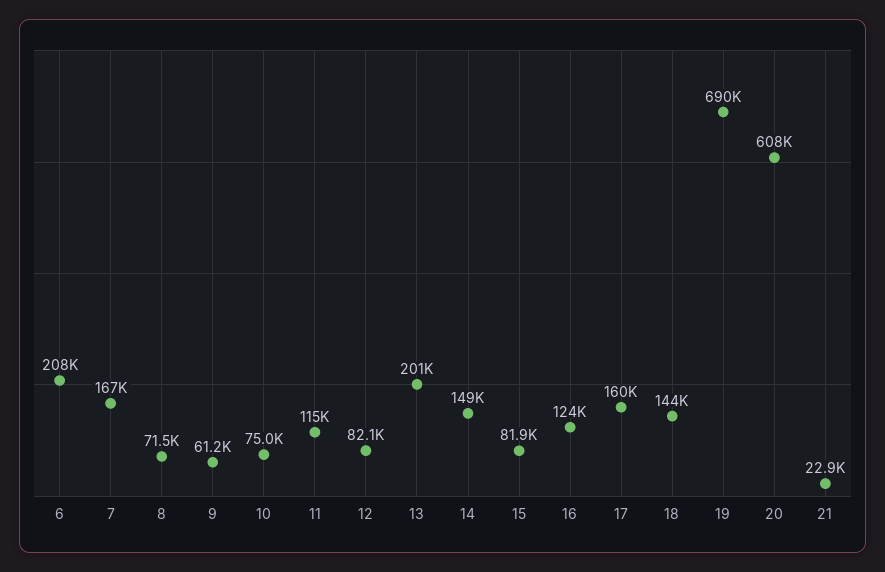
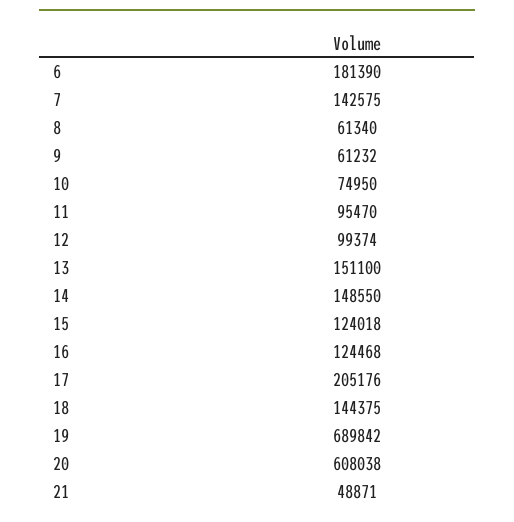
6: 208000 -> 181390
7: 167000 -> 142575
8: 71500 -> 61340
11: 115000 -> 95470
12: 82100 -> 99374
13: 201000 -> 151100
15: 81900 -> 124018
17: 160000 -> 205176
21: 22900 -> 48871

